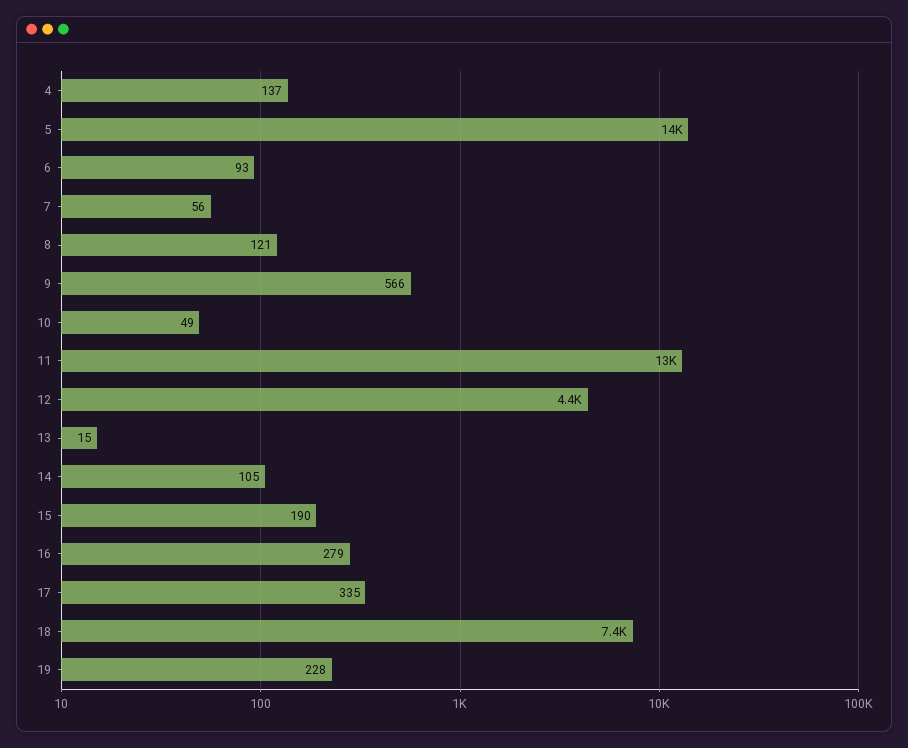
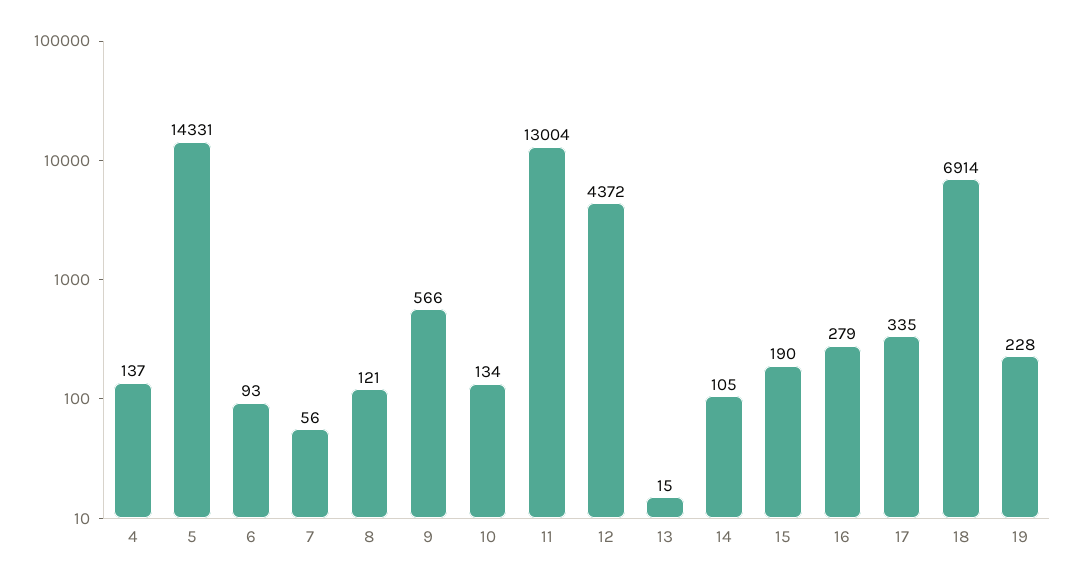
10: 49 -> 134
18: 7400 -> 6914

